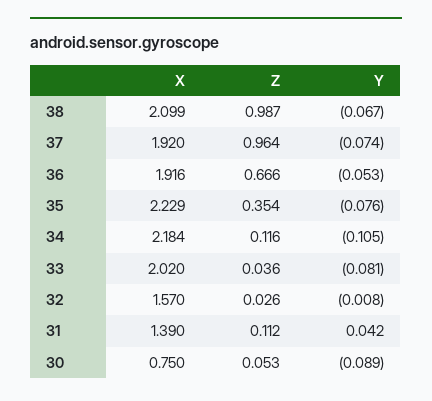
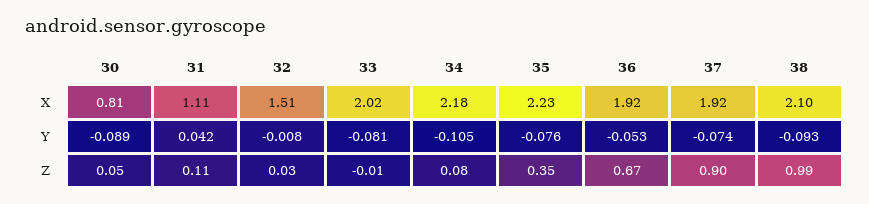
Y, 38: -0.067 -> -0.093
Z, 37: 0.964 -> 0.9
Z, 34: 0.116 -> 0.08
Z, 33: 0.036 -> -0.01
X, 32: 1.57 -> 1.51
X, 31: 1.39 -> 1.11
X, 30: 0.75 -> 0.81

